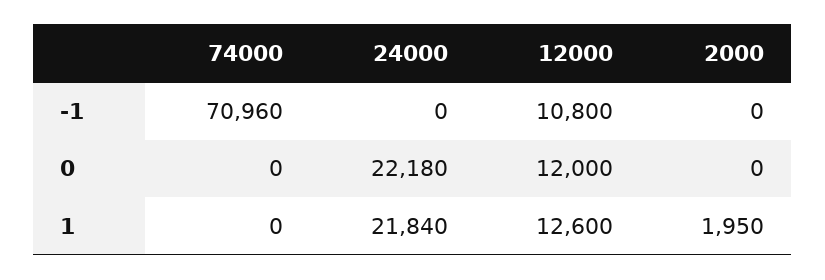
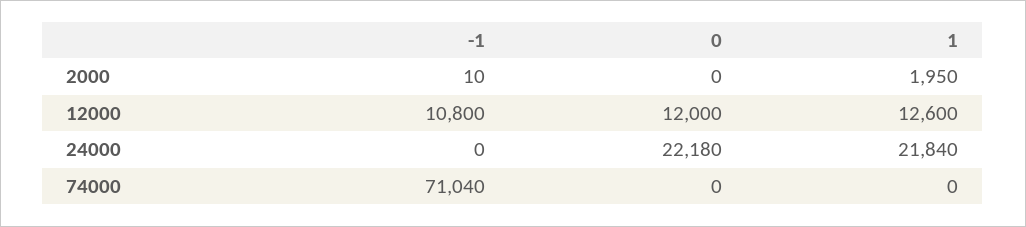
74000, -1: 70960 -> 71040
2000, -1: 0 -> 10

